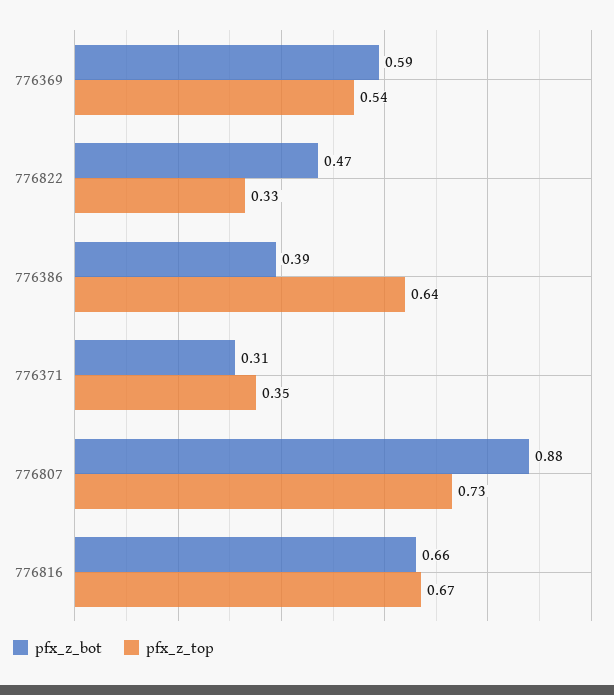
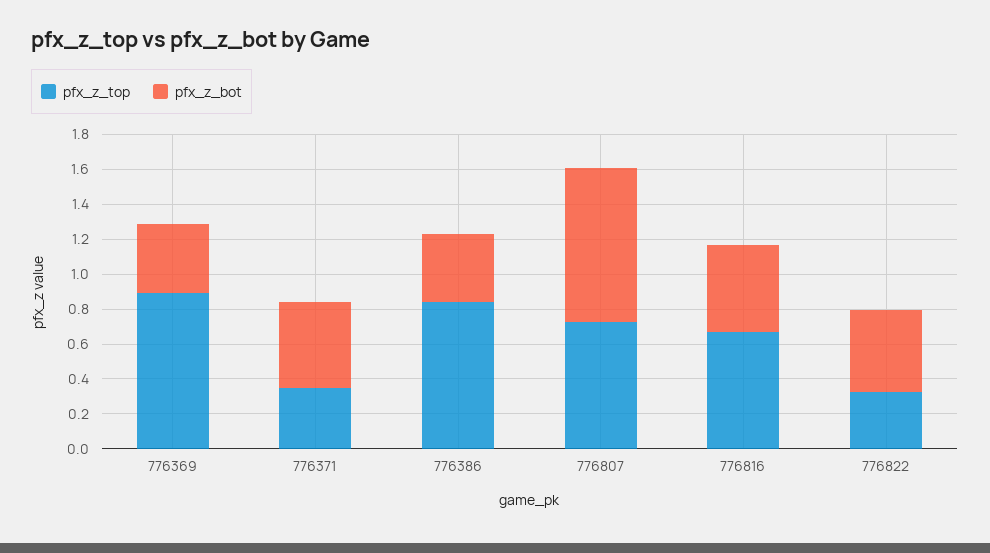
pfx_z_bot, 776369: 0.59 -> 0.4
pfx_z_top, 776369: 0.54 -> 0.9
pfx_z_top, 776386: 0.64 -> 0.85
pfx_z_bot, 776371: 0.31 -> 0.5
pfx_z_bot, 776816: 0.66 -> 0.5

